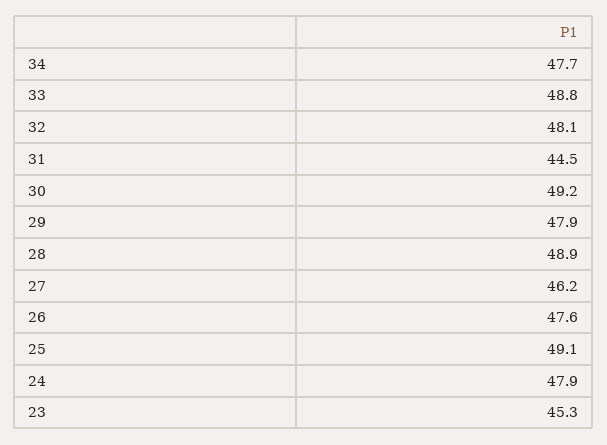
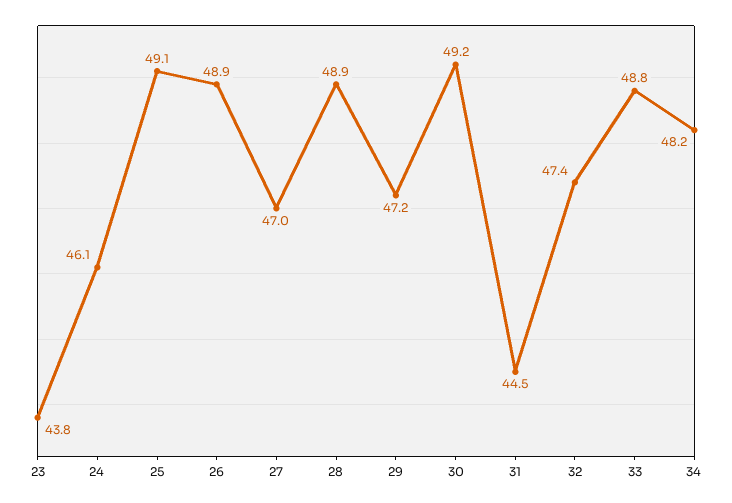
34: 47.7 -> 48.2
32: 48.1 -> 47.4
29: 47.9 -> 47.2
27: 46.2 -> 47
26: 47.6 -> 48.9
24: 47.9 -> 46.1
23: 45.3 -> 43.8

